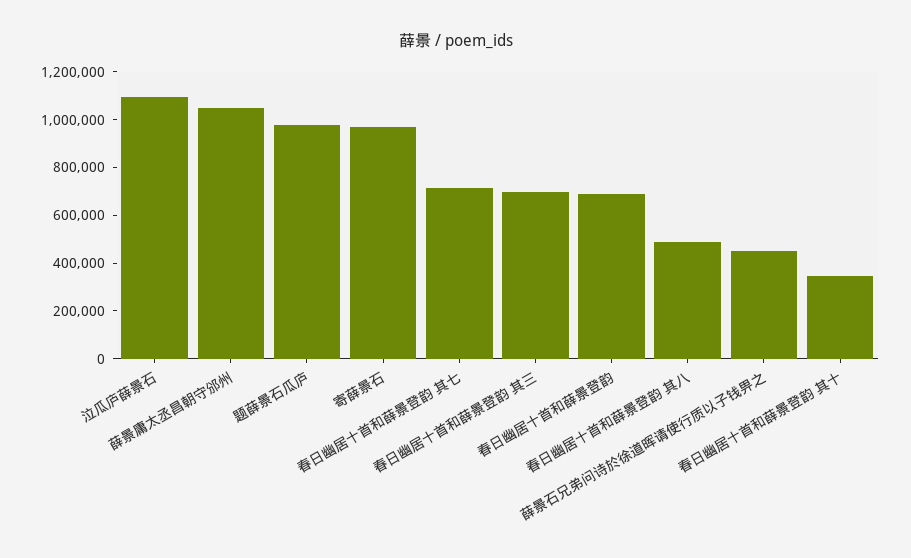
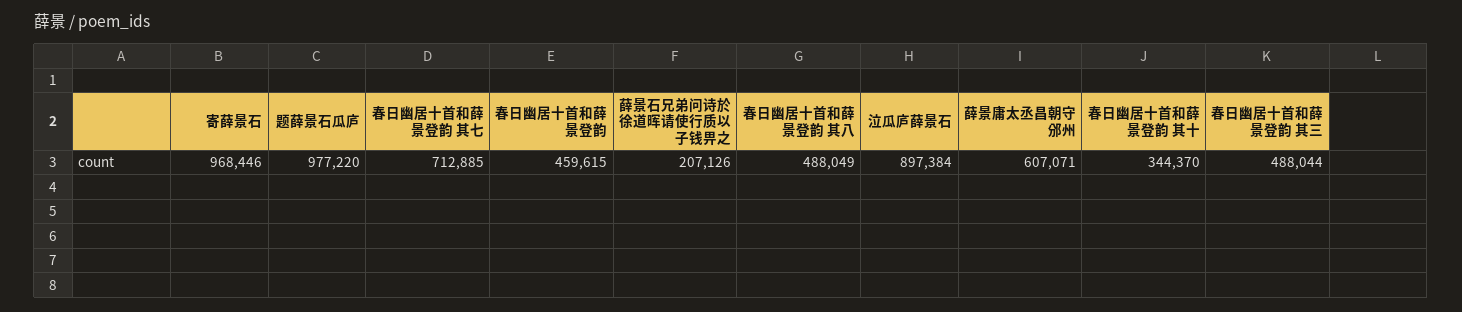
泣瓜庐薛景石: 1100000 -> 897384
薛景庸太丞昌朝守邠州: 1050000 -> 607071
春日幽居十首和薛景登韵 其三: 700000 -> 488044
春日幽居十首和薛景登韵: 700000 -> 459615
薛景石兄弟问诗於徐道晖请使行质以子钱畀之: 450000 -> 207126

